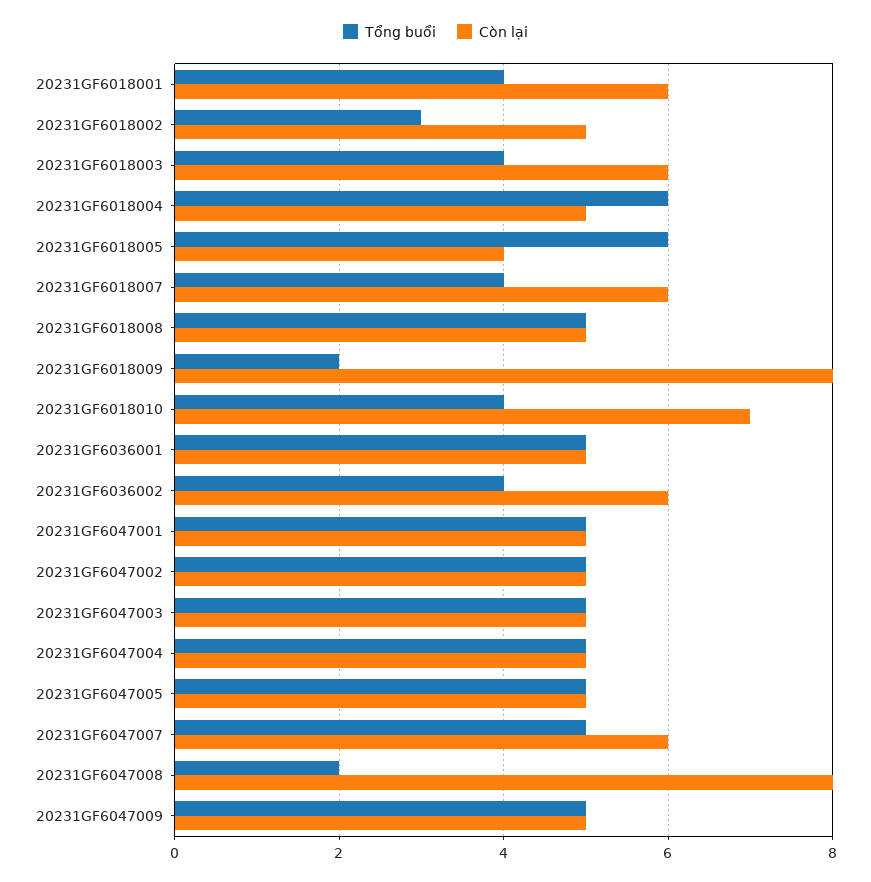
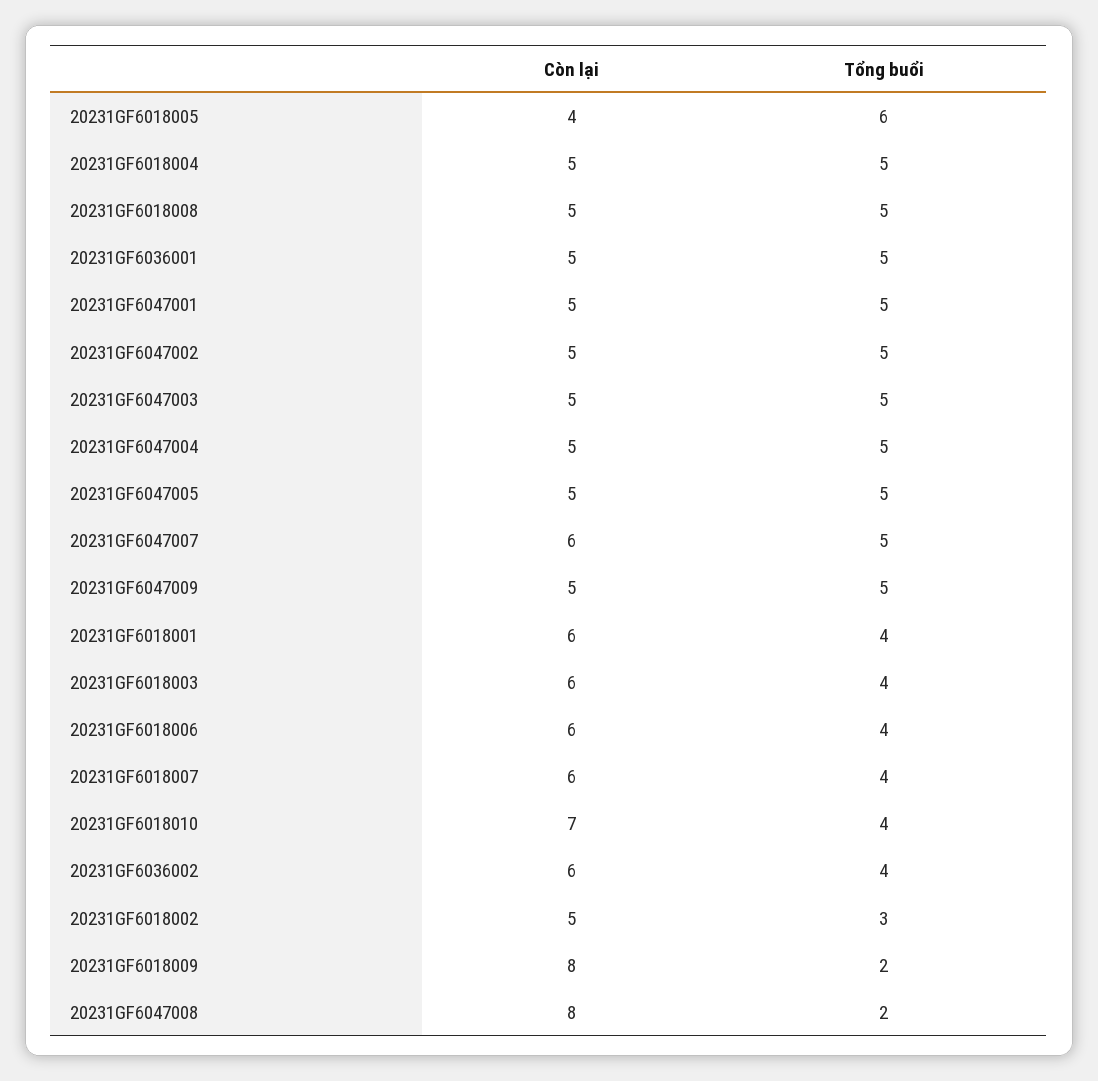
Tổng buổi, 20231GF6018004: 6 -> 5
Còn lại, 20231GF6018006: none -> 6
Tổng buổi, 20231GF6018006: none -> 4

